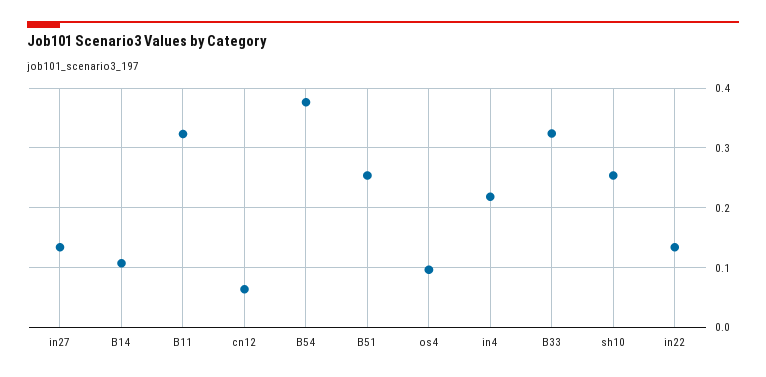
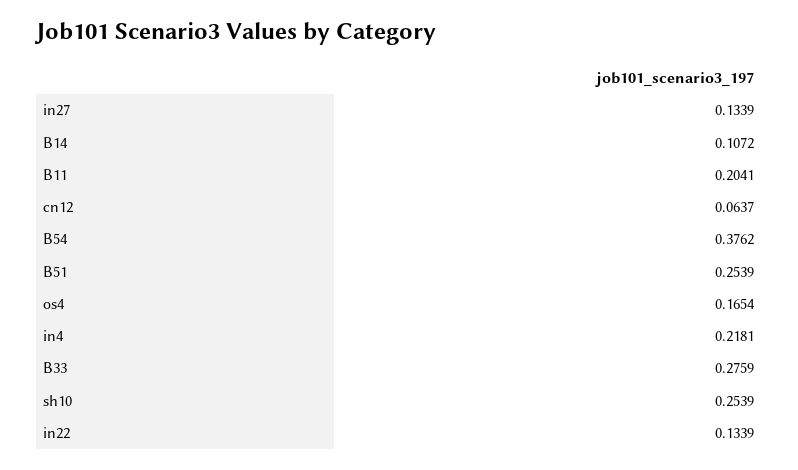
B11: 0.32 -> 0.2041
os4: 0.1 -> 0.1654
B33: 0.32 -> 0.2759

